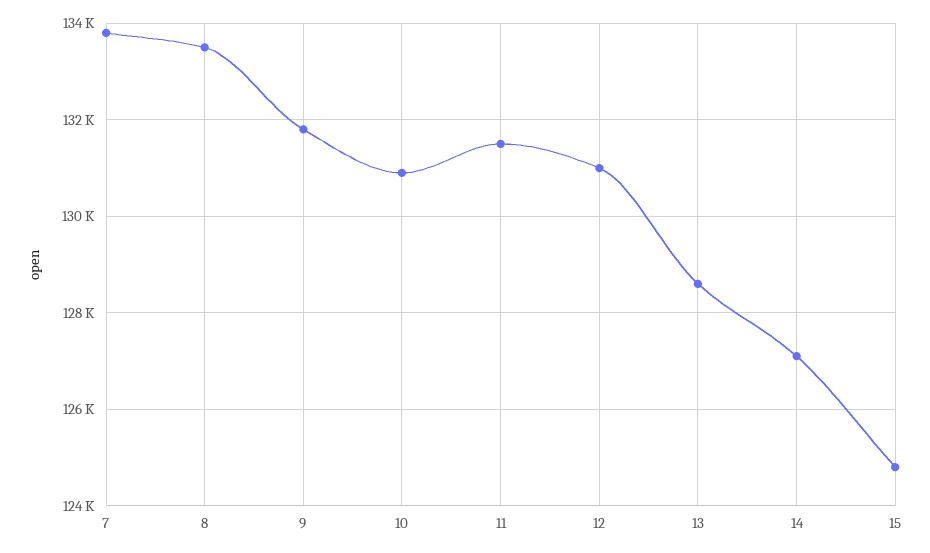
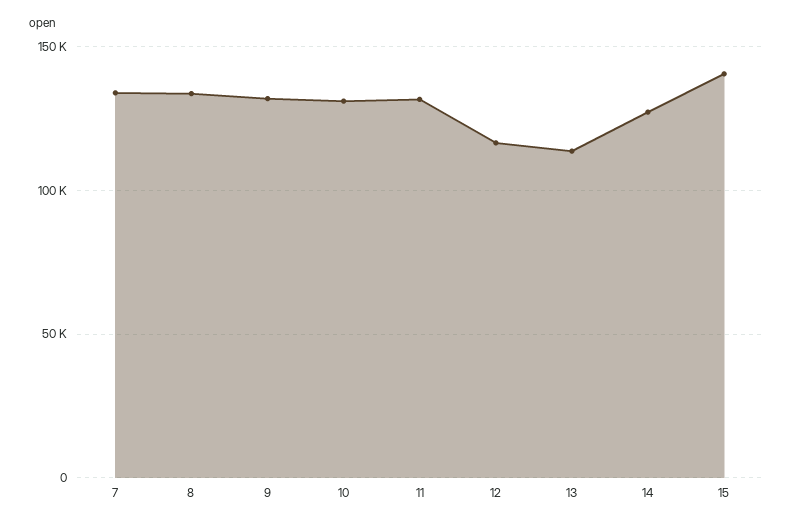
12: 131000 -> 115000
13: 128600 -> 115000
15: 124800 -> 140000

